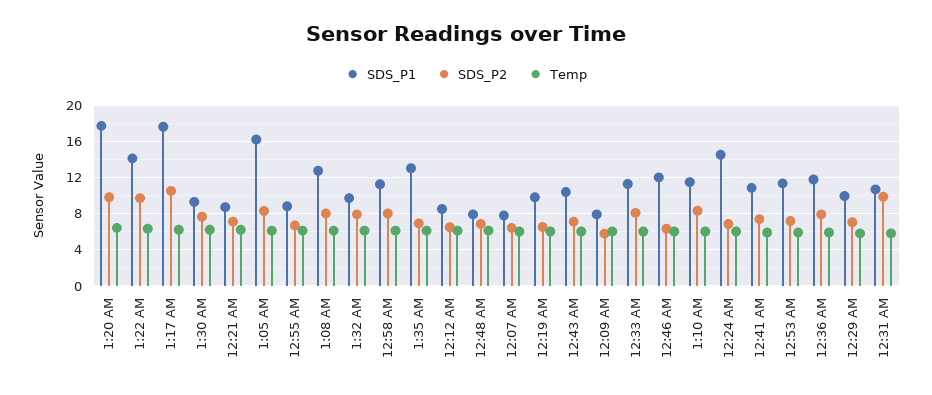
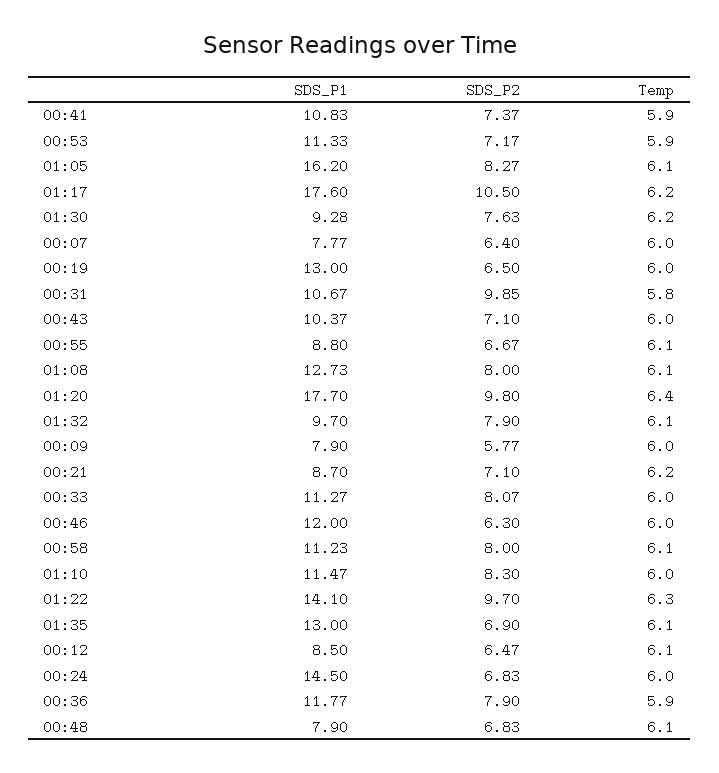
SDS_P1, 12:19 AM: 10 -> 13
SDS_P1, 12:29 AM: 10 -> none
SDS_P2, 12:29 AM: 7 -> none
Temp, 12:29 AM: 6 -> none

